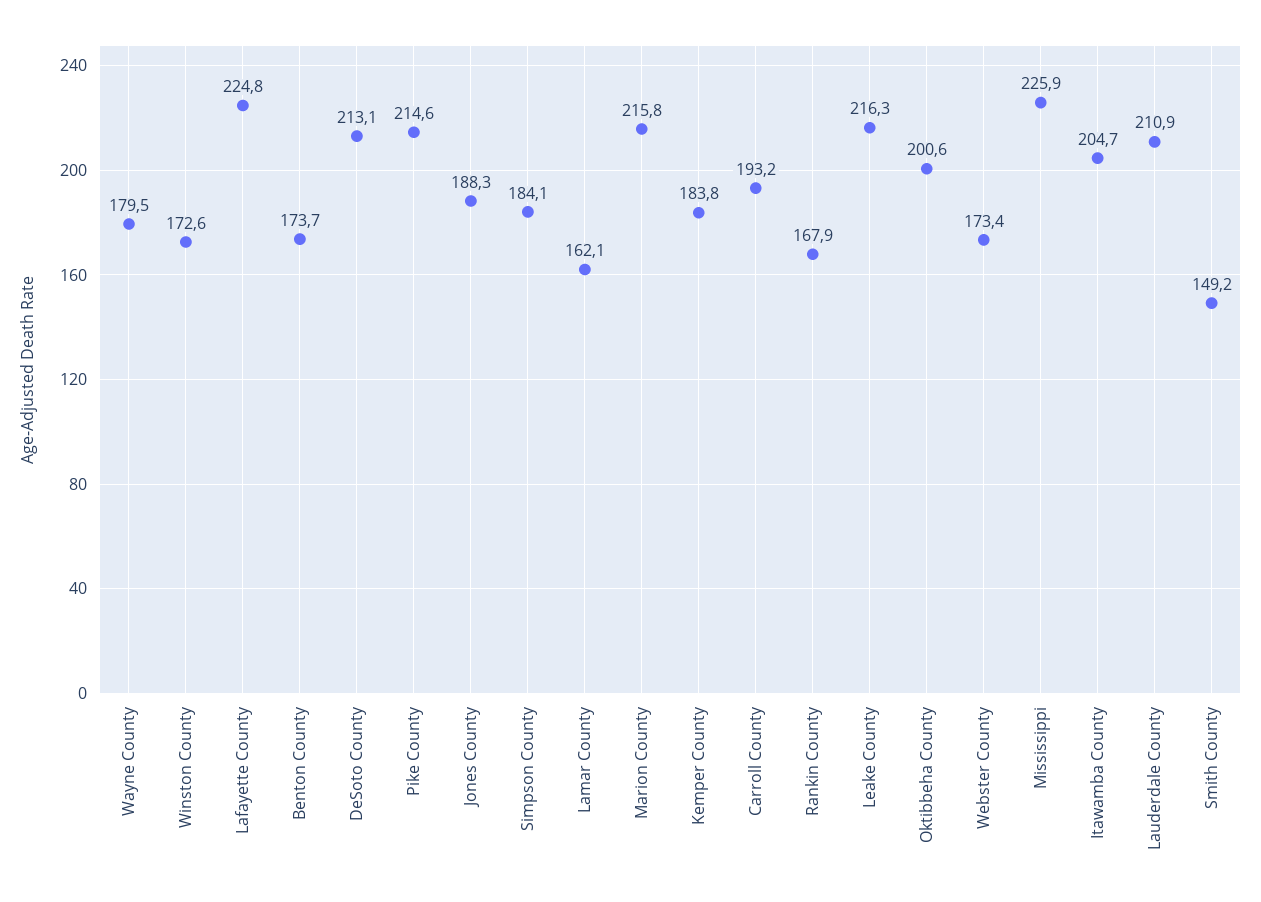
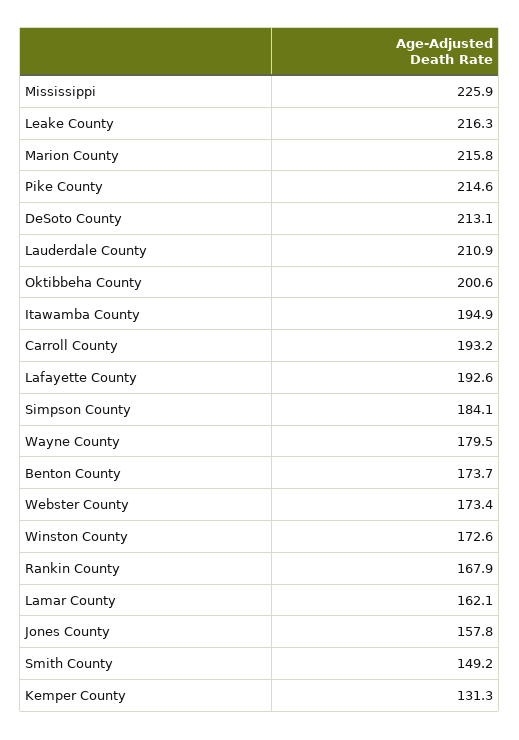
Lafayette County: 224.8 -> 192.6
Jones County: 188.3 -> 157.8
Kemper County: 183.8 -> 131.3
Itawamba County: 204.7 -> 194.9

